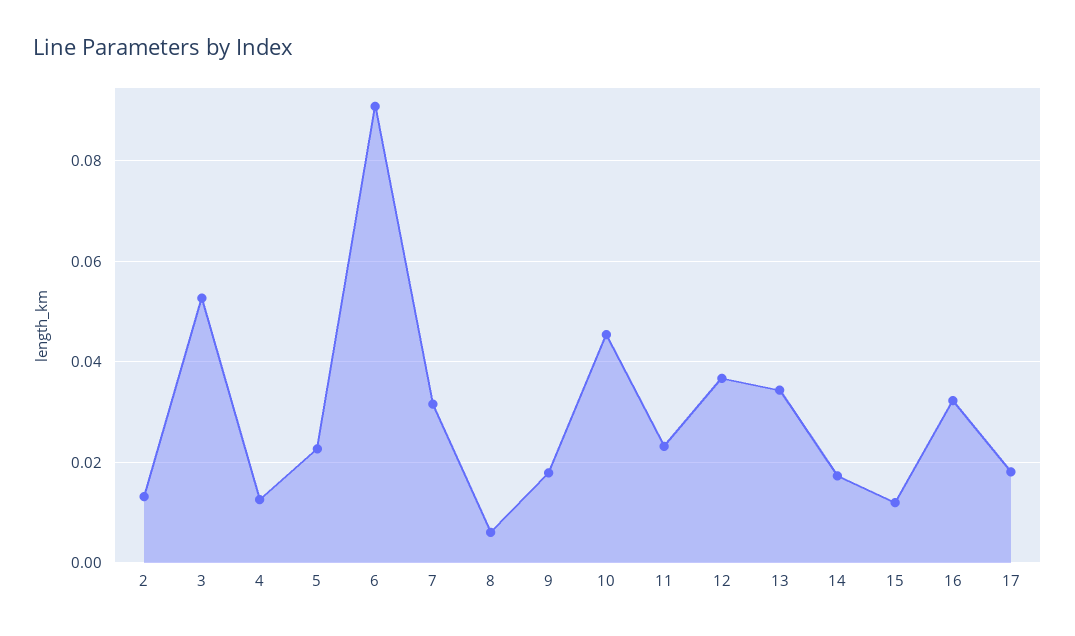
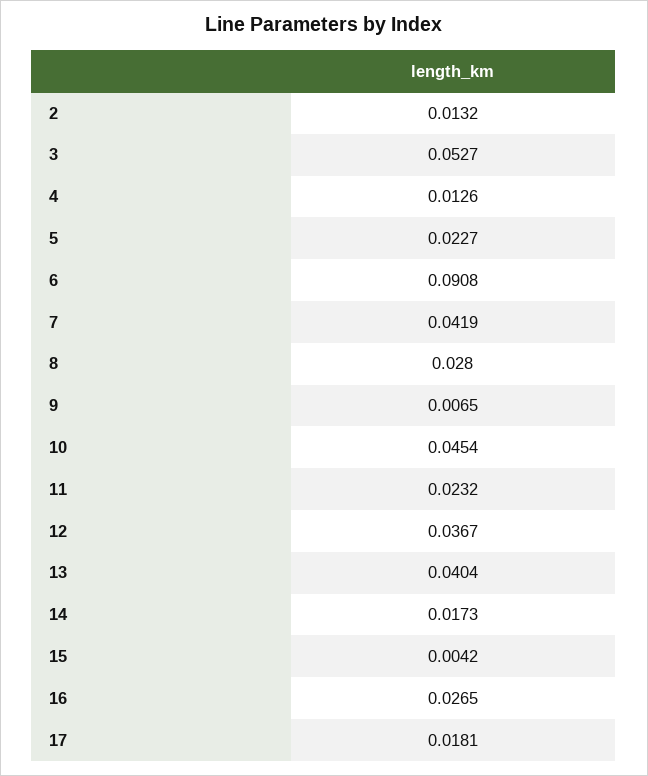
7: 0.032 -> 0.0419
8: 0.006 -> 0.028
9: 0.018 -> 0.0065
13: 0.034 -> 0.0404
15: 0.012 -> 0.0042
16: 0.032 -> 0.0265

